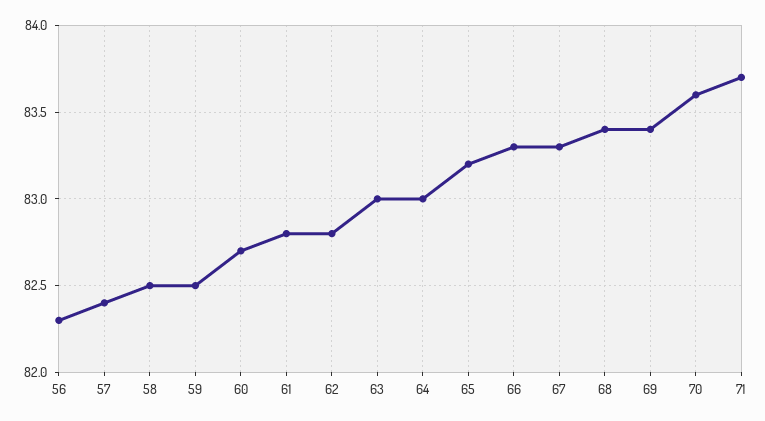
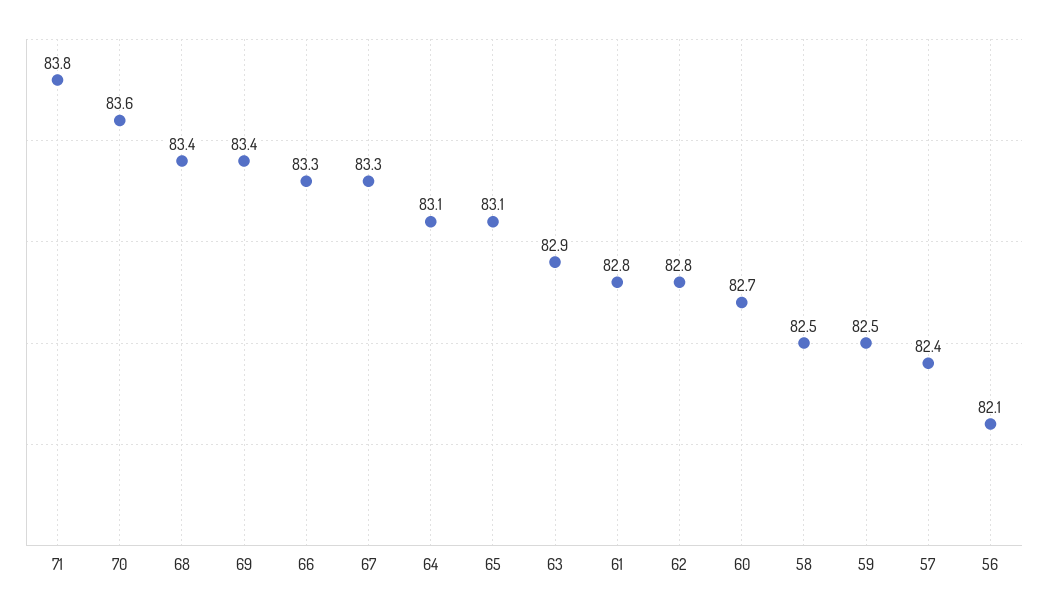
56: 82.3 -> 82.1
63: 83 -> 82.9
64: 83 -> 83.1
65: 83.2 -> 83.1
71: 83.7 -> 83.8

